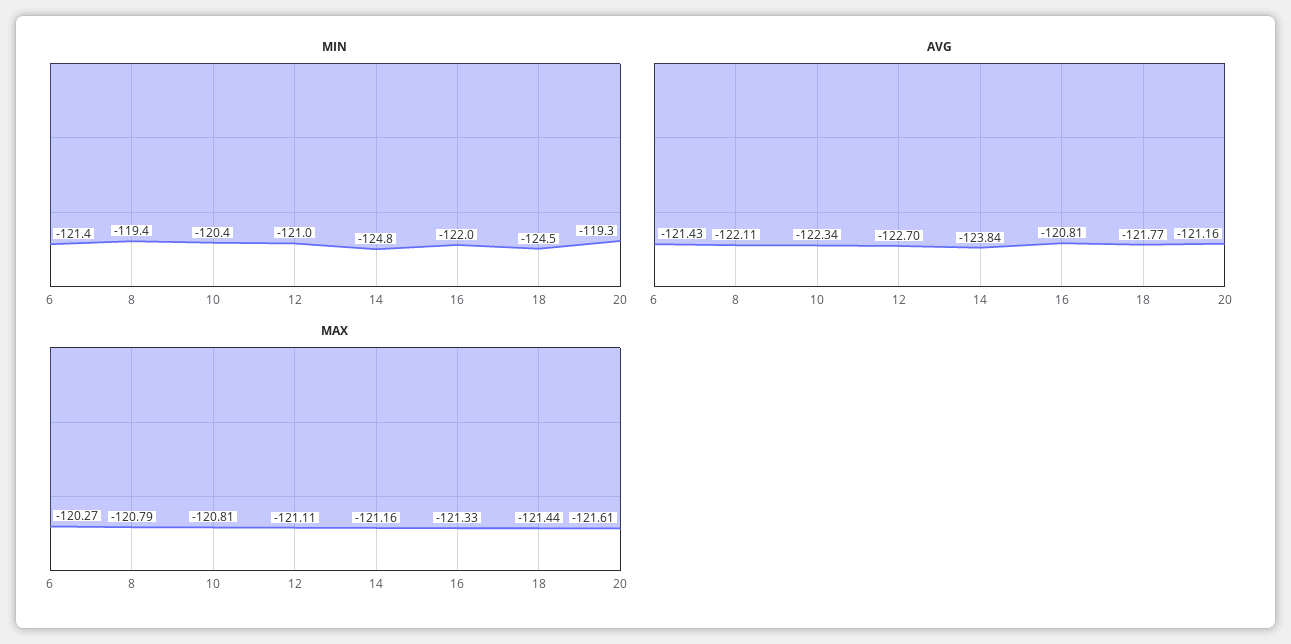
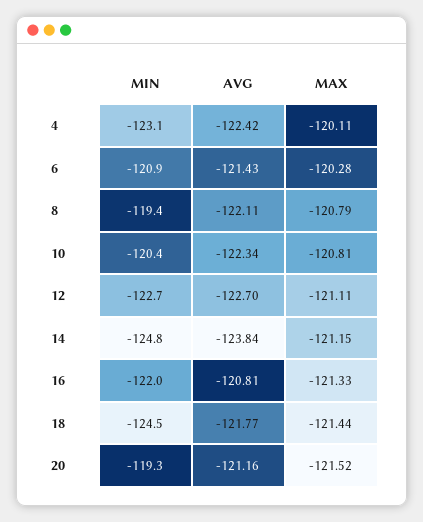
MIN, 6: -121.4 -> -120.9
MIN, 12: -121 -> -122.7
MAX, 6: -120.27 -> -120.28
MAX, 14: -121.16 -> -121.15
MAX, 20: -121.61 -> -121.52
MIN, 4: none -> -123.1
AVG, 4: none -> -122.42
MAX, 4: none -> -120.11

